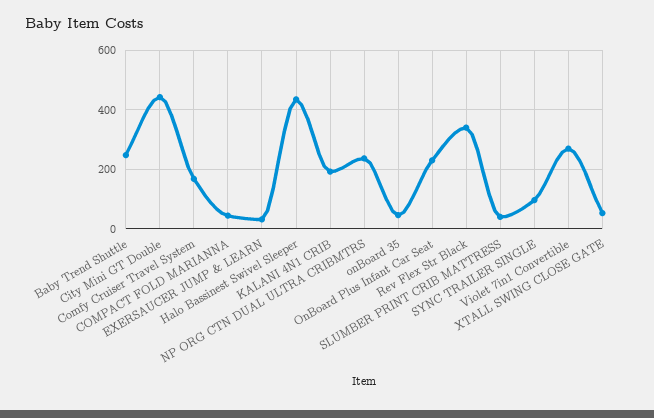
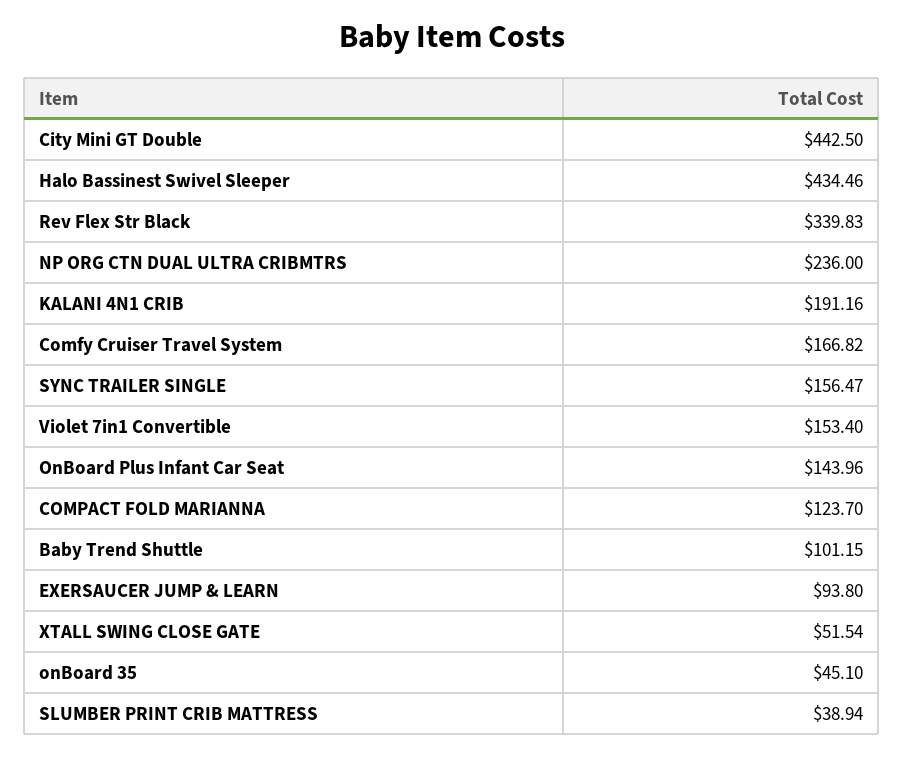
Baby Trend Shuttle: 250 -> 101.15
COMPACT FOLD MARIANNA: 50 -> 123.7
EXERSAUCER JUMP & LEARN: 25 -> 93.8
OnBoard Plus Infant Car Seat: 225 -> 143.96
SYNC TRAILER SINGLE: 100 -> 156.47
Violet 7in1 Convertible: 275 -> 153.4

